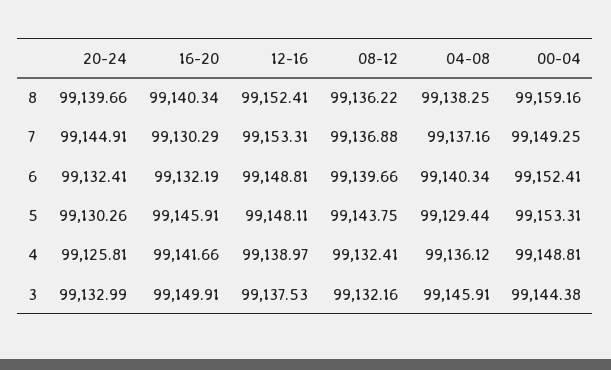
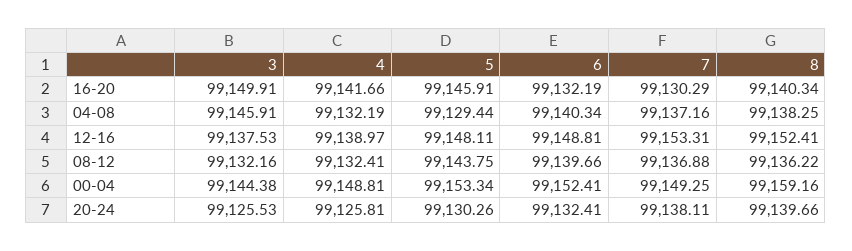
20-24, 7: 99144.91 -> 99138.11
00-04, 5: 99153.31 -> 99153.34
04-08, 4: 99136.12 -> 99132.19
20-24, 3: 99132.99 -> 99125.53

